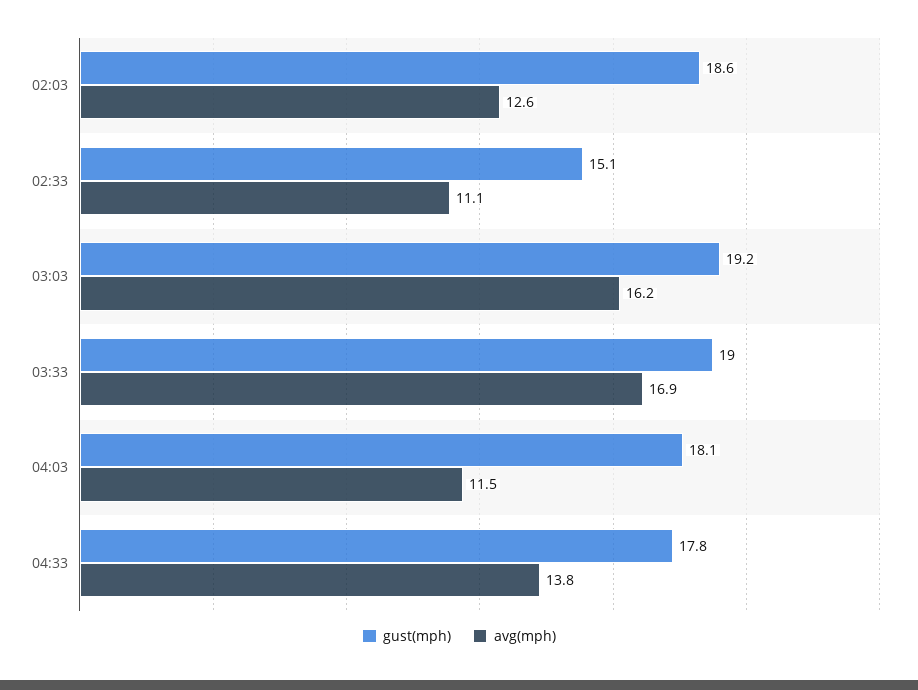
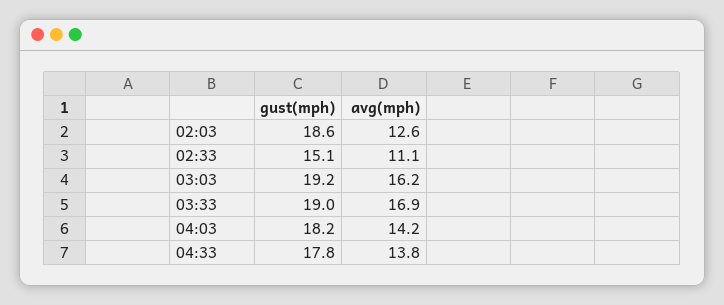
gust(mph), 04:03: 18.1 -> 18.2
avg(mph), 04:03: 11.5 -> 14.2

